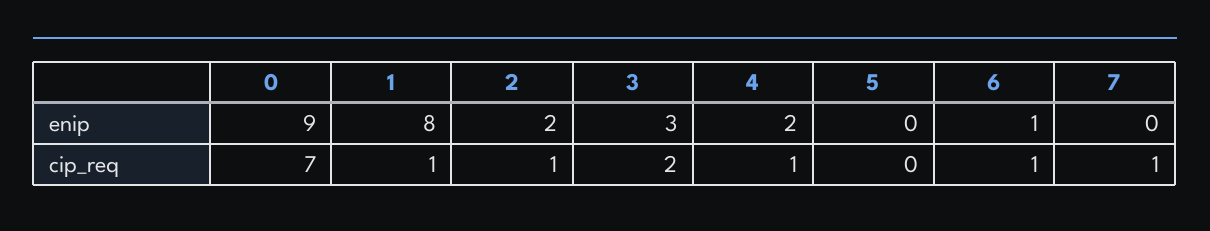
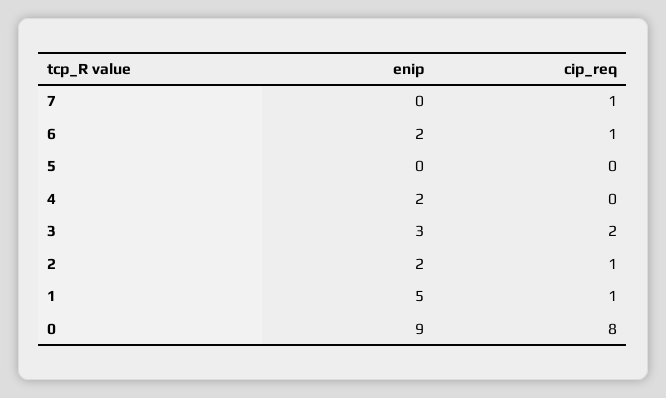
1, enip: 8 -> 5
6, enip: 1 -> 2
0, cip_req: 7 -> 8
4, cip_req: 1 -> 0

